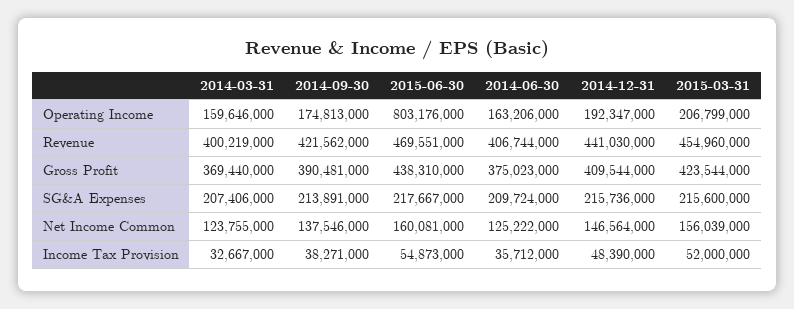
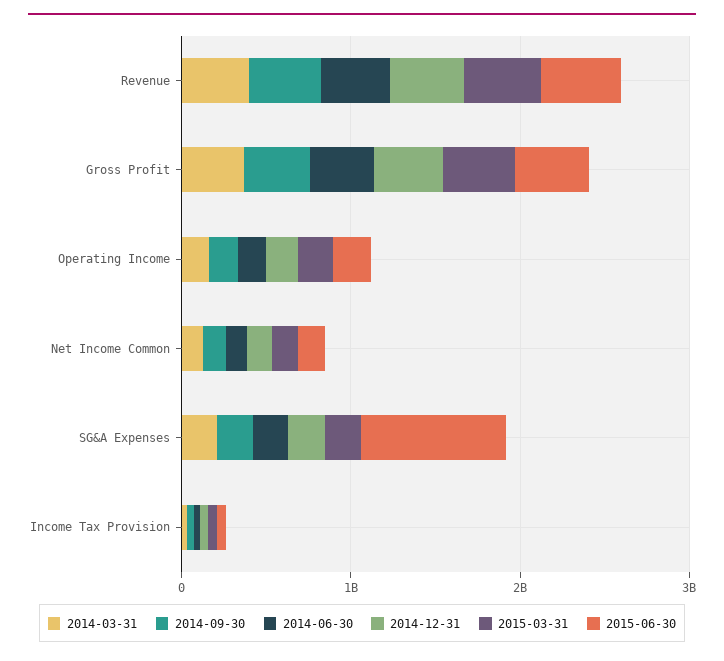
2015-06-30, Operating Income: 803176000 -> 200000000
2015-06-30, SG&A Expenses: 217667000 -> 800000000

